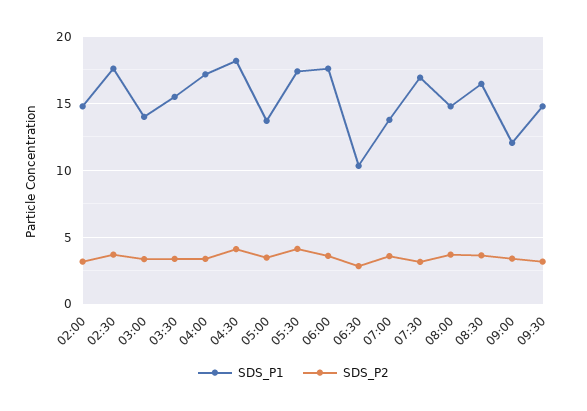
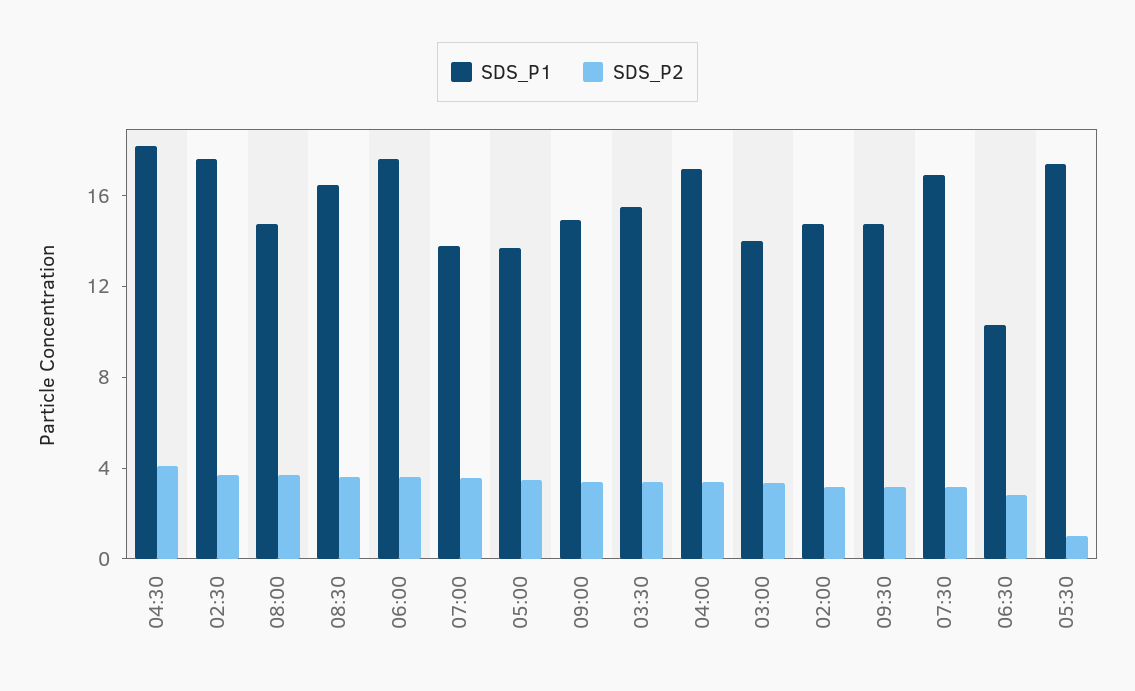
SDS_P2, 05:30: 4 -> 1
SDS_P1, 09:00: 12 -> 15

